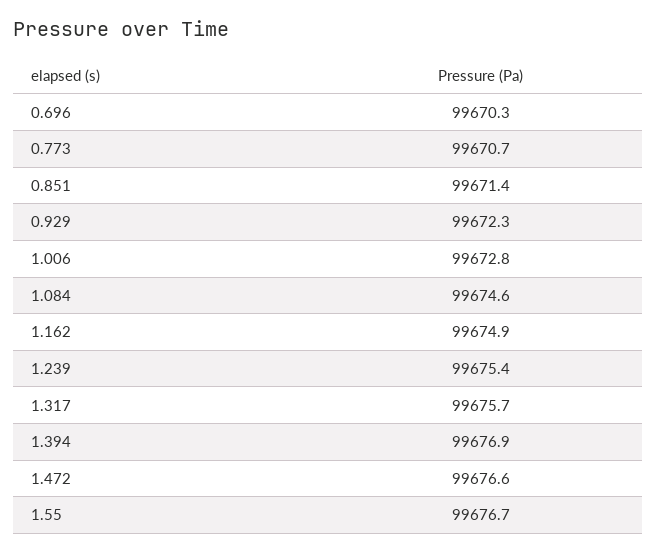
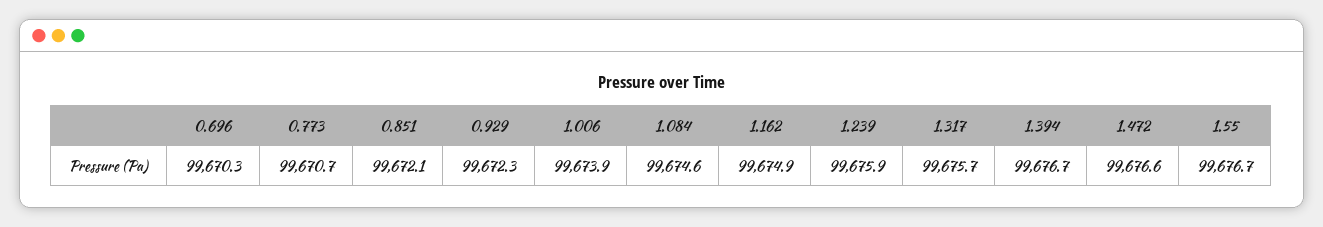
0.851: 99671.4 -> 99672.1
1.006: 99672.8 -> 99673.9
1.239: 99675.4 -> 99675.9
1.394: 99676.9 -> 99676.7

